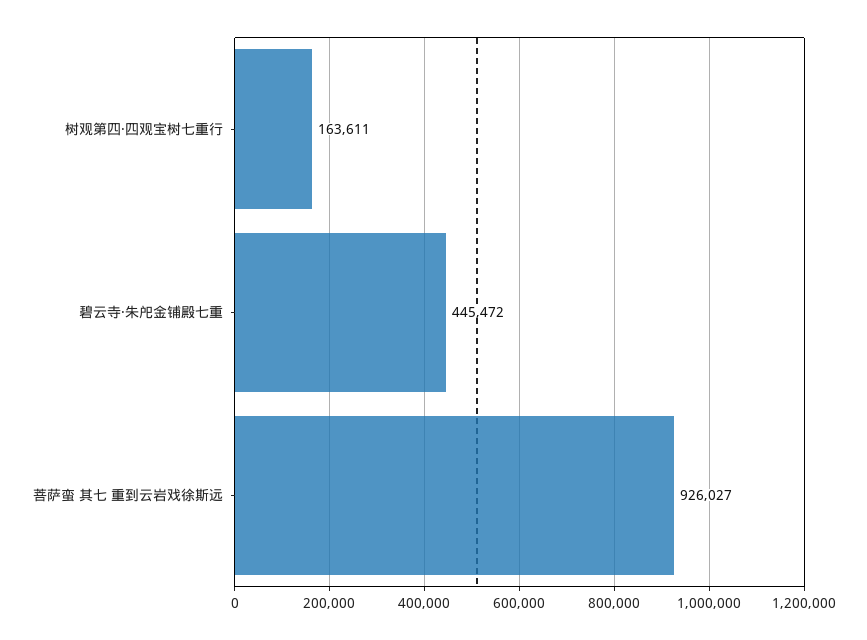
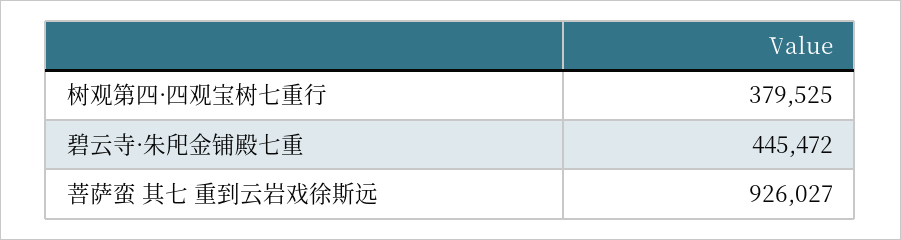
树观第四·四观宝树七重行: 163611 -> 379525

